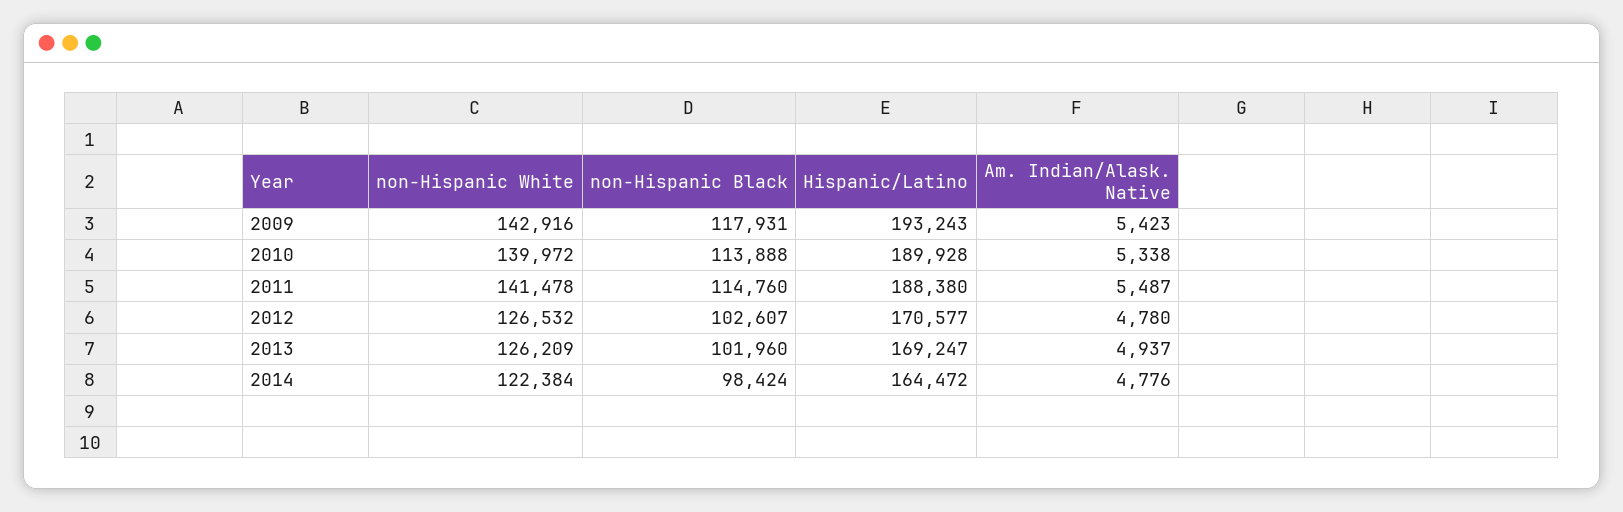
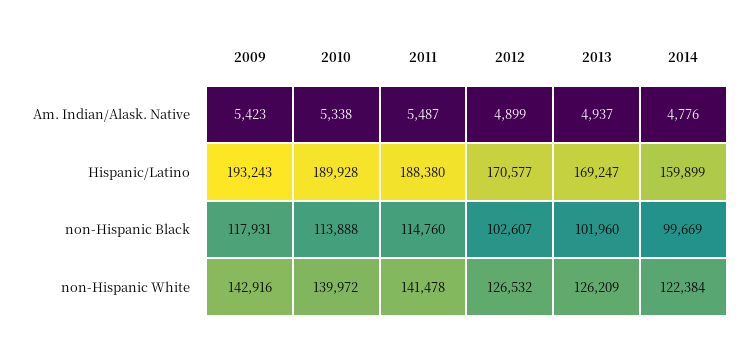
Am. Indian/Alask. Native, 2012: 4780 -> 4899
non-Hispanic Black, 2014: 98424 -> 99669
Hispanic/Latino, 2014: 164472 -> 159899

